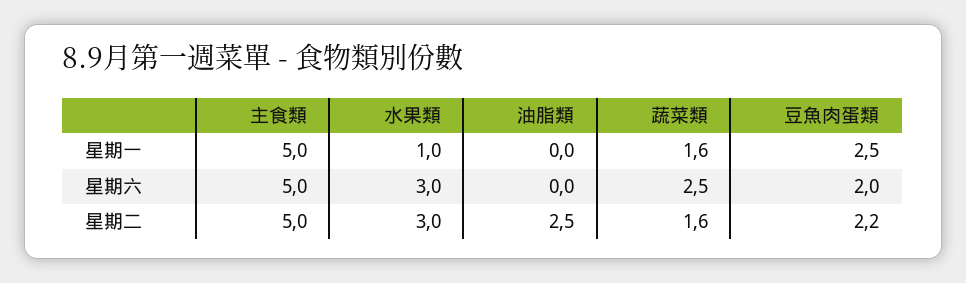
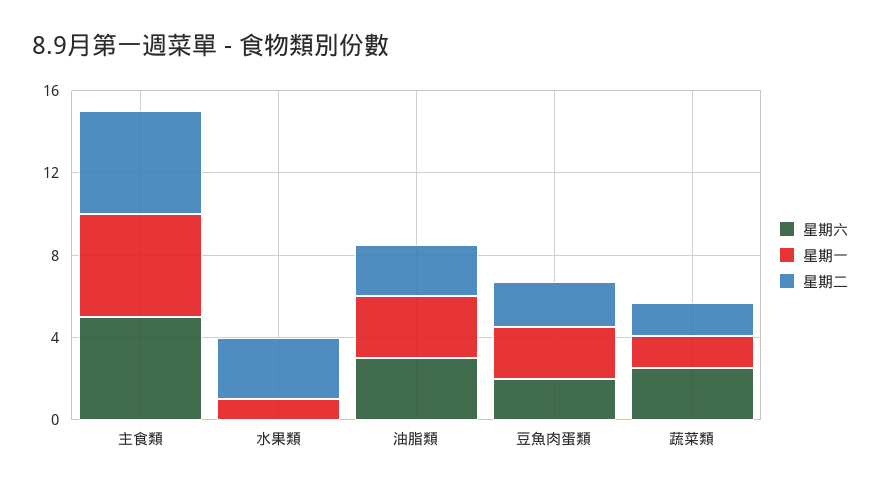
星期一, 油脂類: 0 -> 3
星期六, 水果類: 3 -> 0
星期六, 油脂類: 0 -> 3

